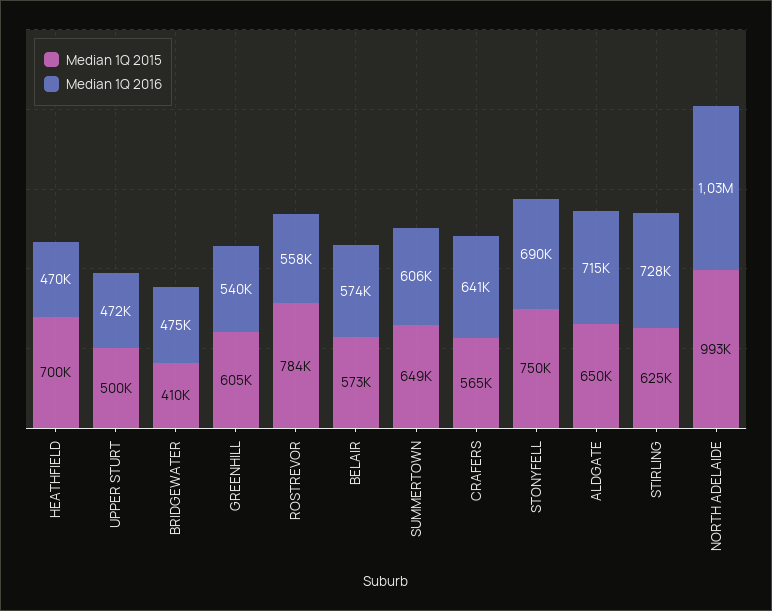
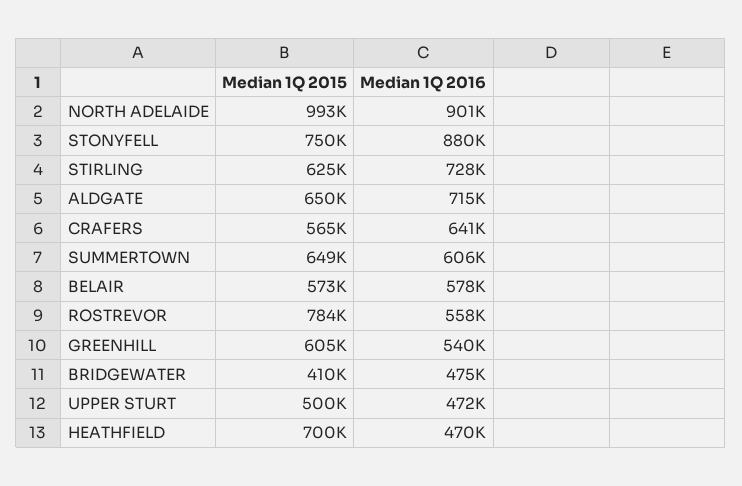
Median 1Q 2016, BELAIR: 574000 -> 578000
Median 1Q 2016, STONYFELL: 690000 -> 880000
Median 1Q 2016, NORTH ADELAIDE: 1030000 -> 901000

